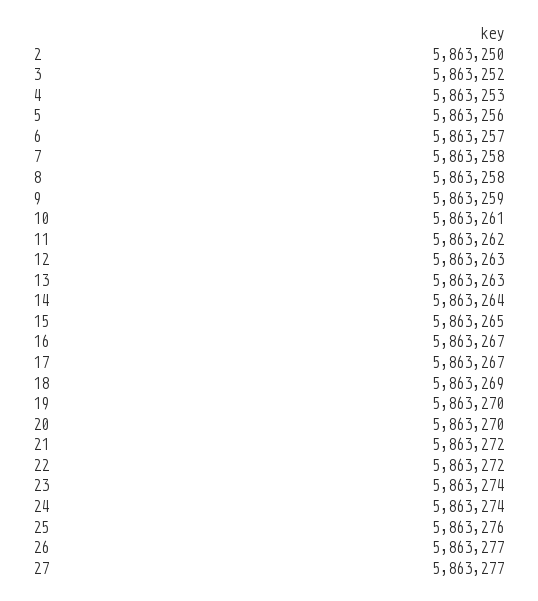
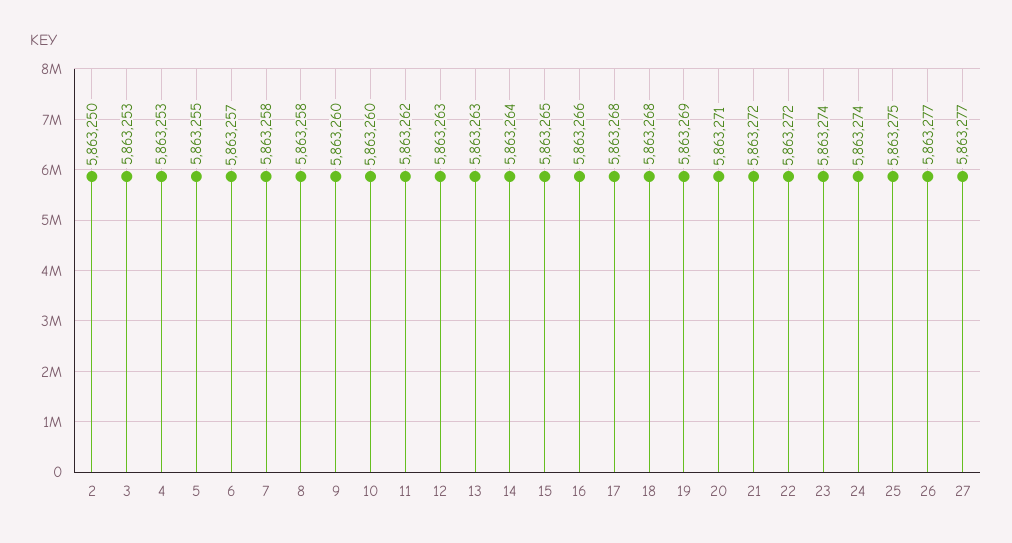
3: 5863252 -> 5863253
5: 5863256 -> 5863255
9: 5863259 -> 5863260
10: 5863261 -> 5863260
16: 5863267 -> 5863266
17: 5863267 -> 5863268
18: 5863269 -> 5863268
19: 5863270 -> 5863269
20: 5863270 -> 5863271
25: 5863276 -> 5863275

